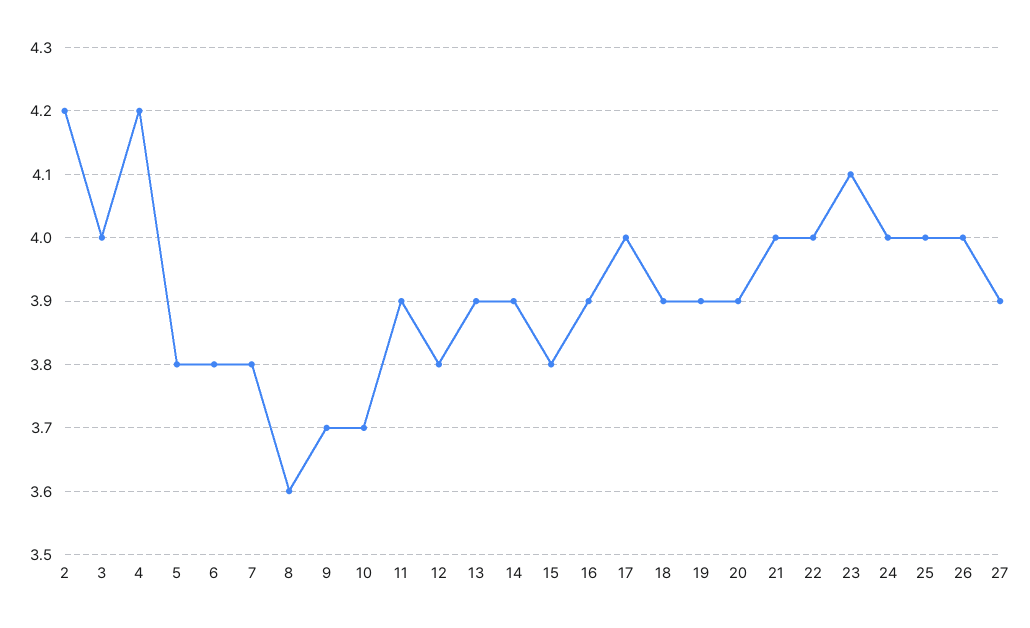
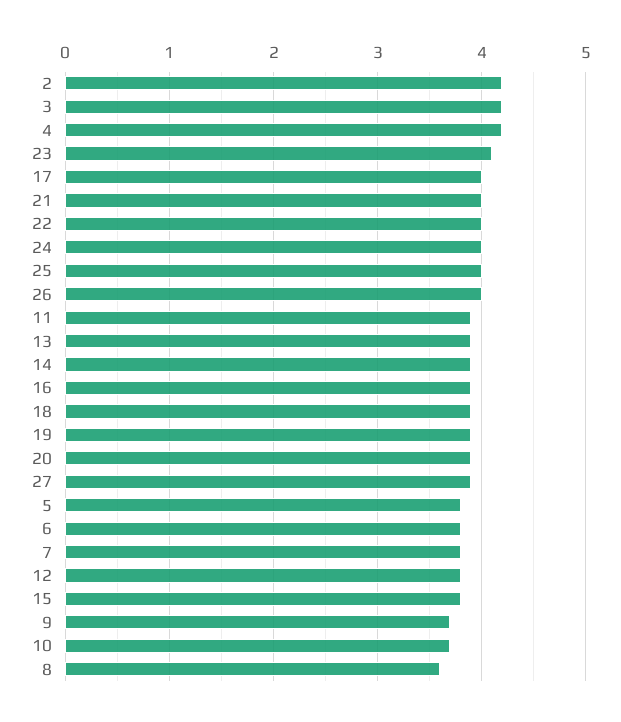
3: 4 -> 4.2

